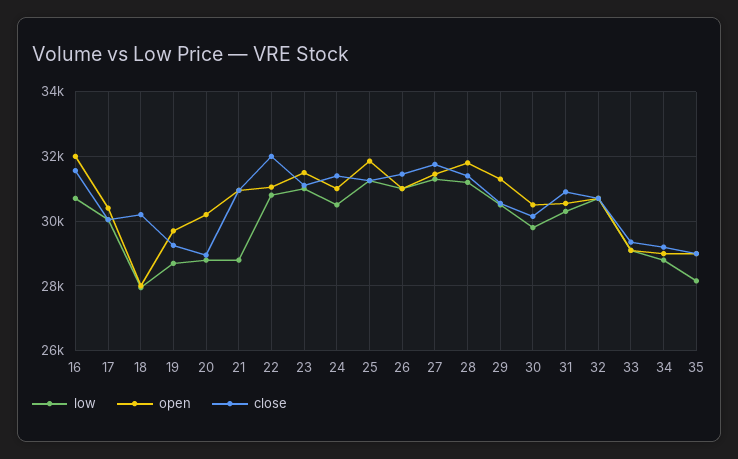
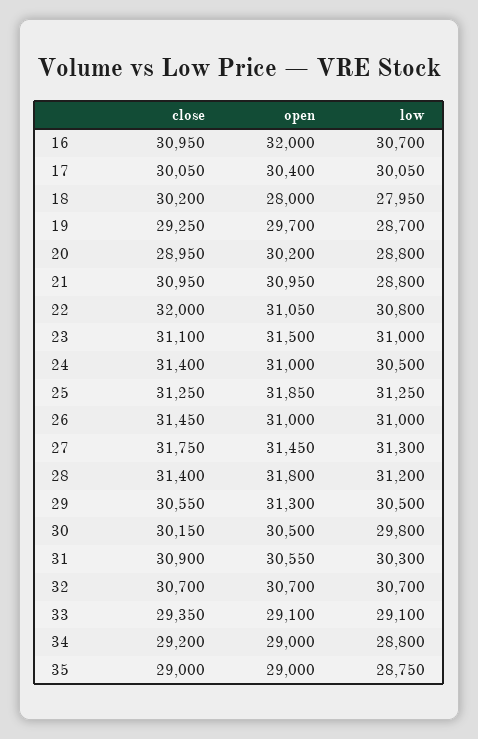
close, 16: 31600 -> 30950
low, 35: 28200 -> 28750

